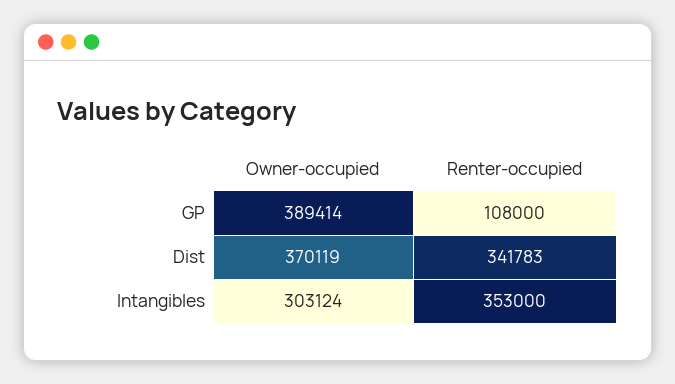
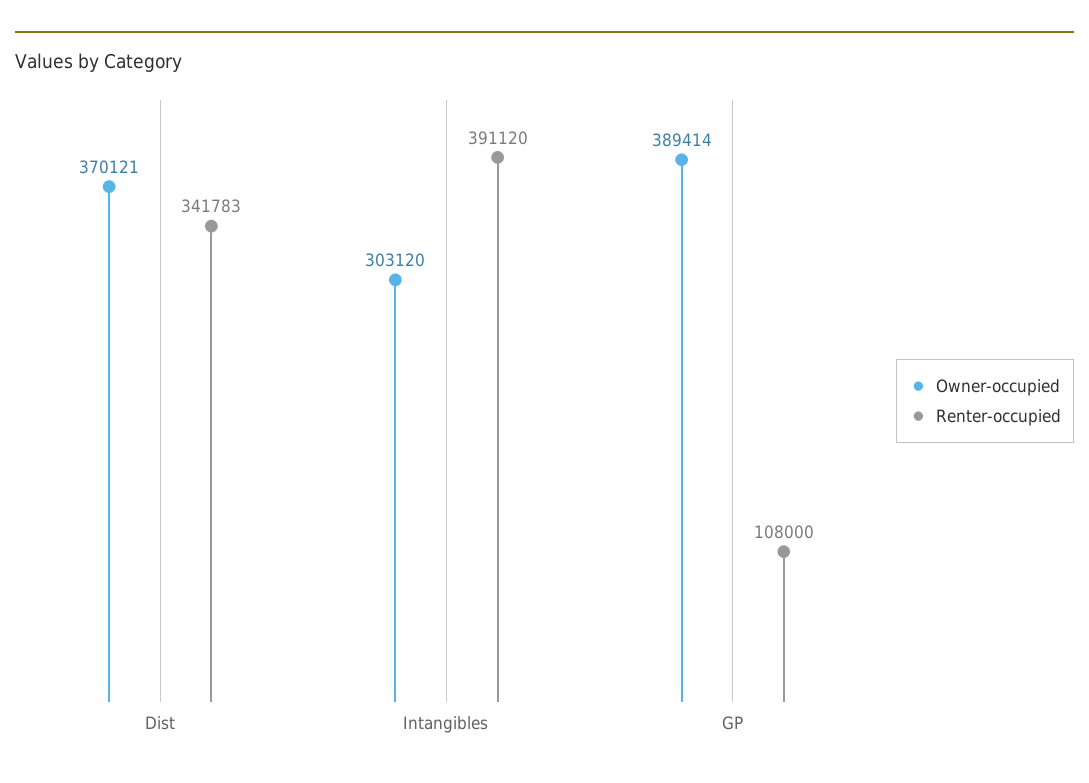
Owner-occupied, Dist: 370119 -> 370121
Owner-occupied, Intangibles: 303124 -> 303120
Renter-occupied, Intangibles: 353000 -> 391120

